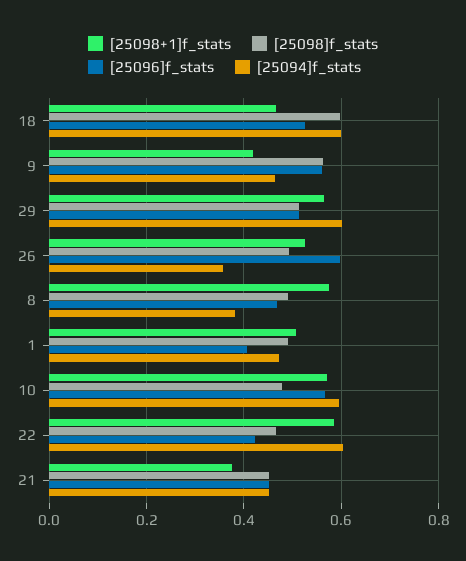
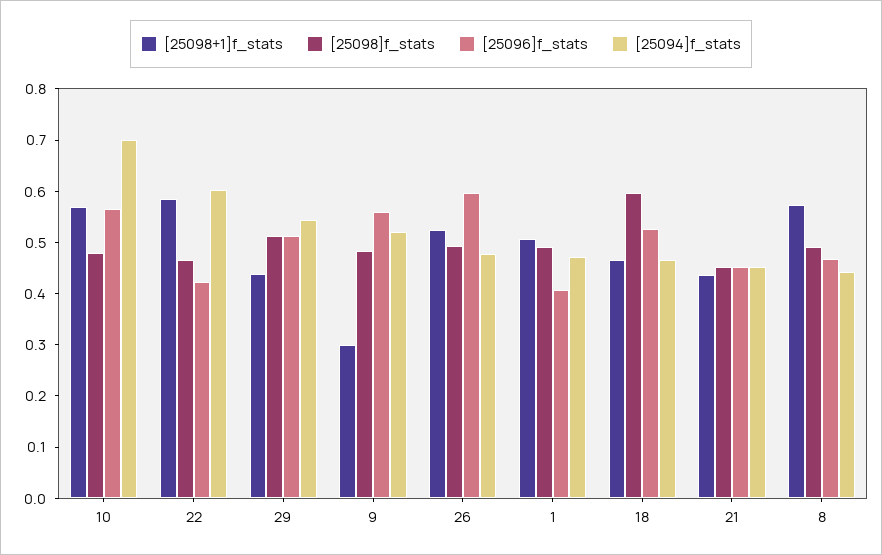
[25094]f_stats, 18: 0.6 -> 0.46
[25098+1]f_stats, 9: 0.42 -> 0.3
[25098]f_stats, 9: 0.56 -> 0.48
[25094]f_stats, 9: 0.46 -> 0.52
[25098+1]f_stats, 29: 0.56 -> 0.44
[25094]f_stats, 29: 0.6 -> 0.54
[25094]f_stats, 26: 0.36 -> 0.48
[25094]f_stats, 8: 0.38 -> 0.44
[25094]f_stats, 10: 0.6 -> 0.7
[25098+1]f_stats, 21: 0.38 -> 0.44

